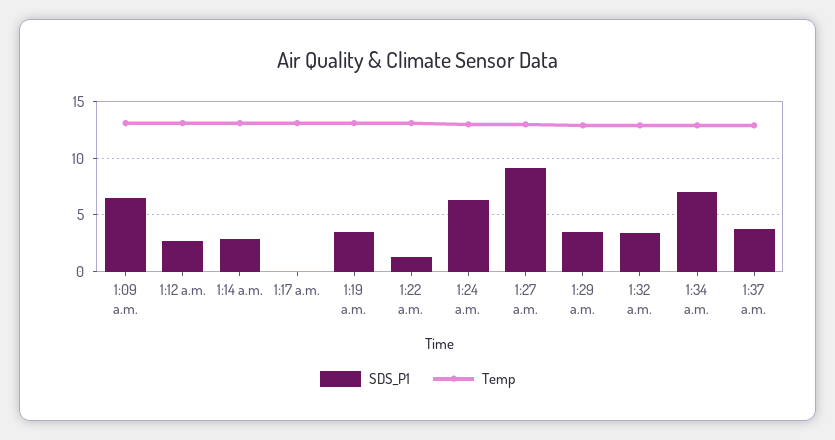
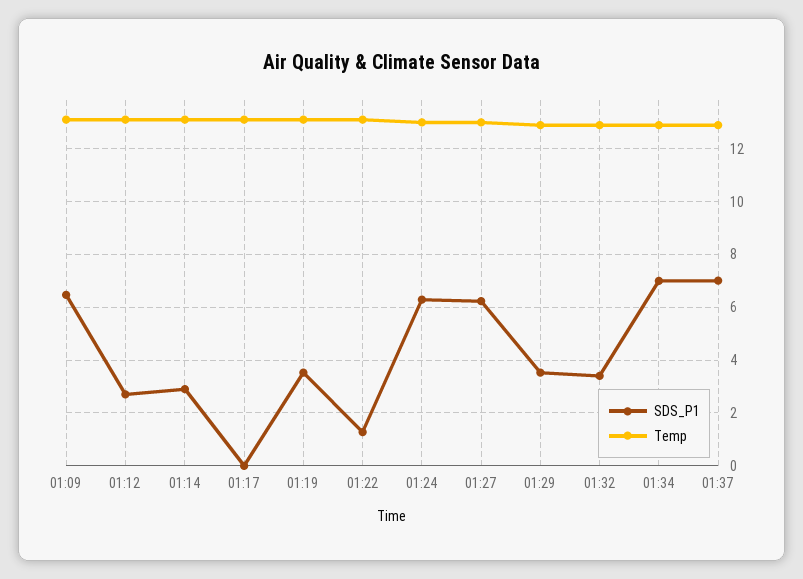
SDS_P1, 1:27 a.m.: 9 -> 6.25
SDS_P1, 1:37 a.m.: 4 -> 7

